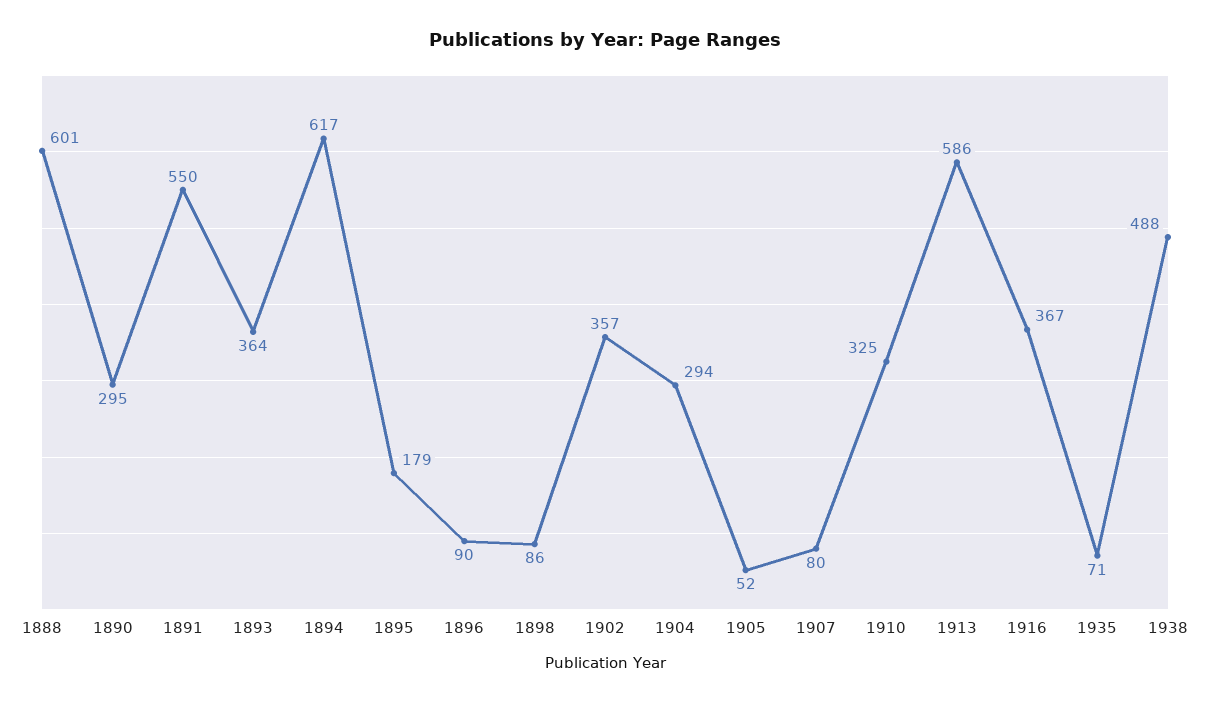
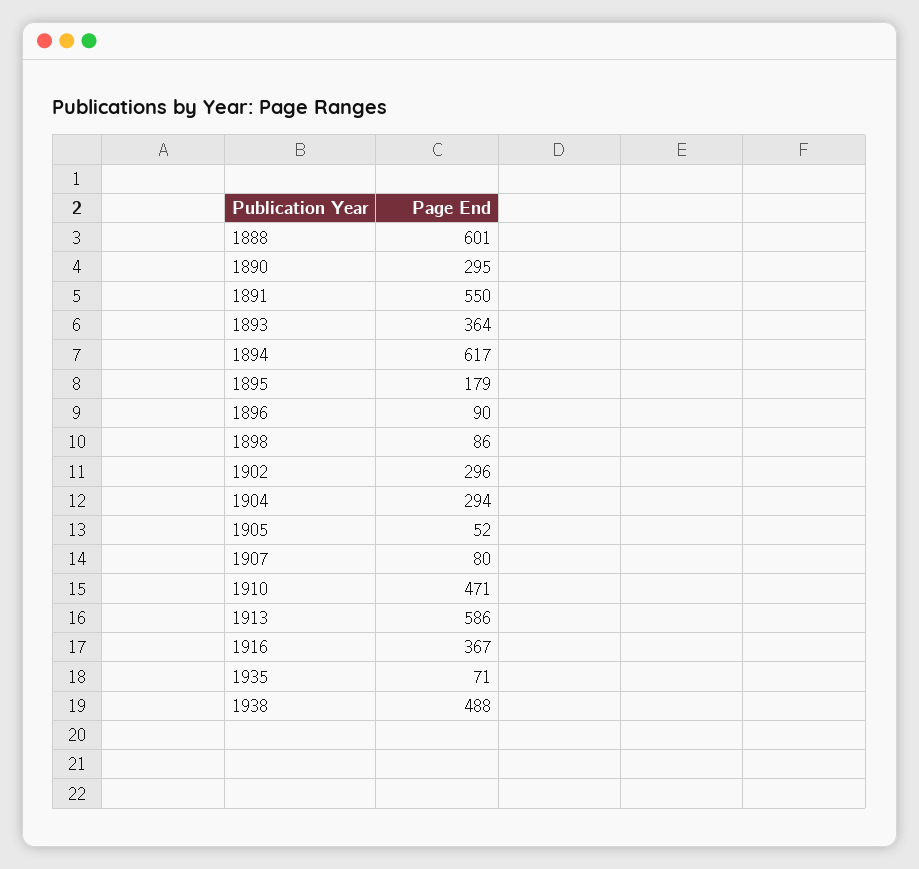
1902: 357 -> 296
1910: 325 -> 471

